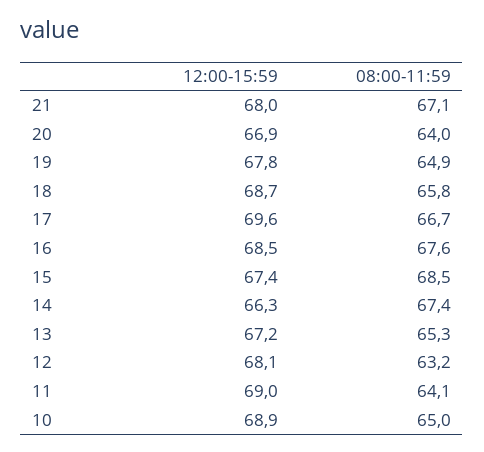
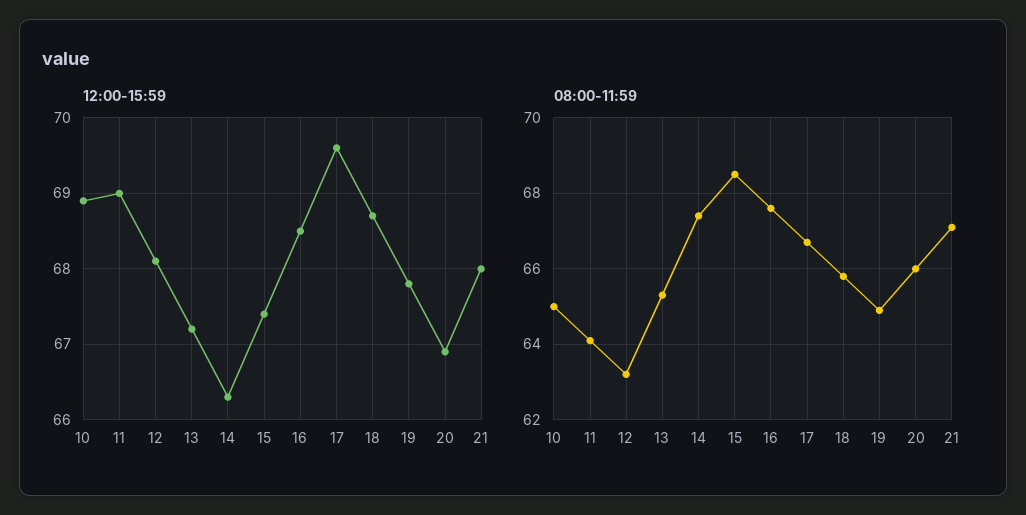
08:00-11:59, 20: 64 -> 66

